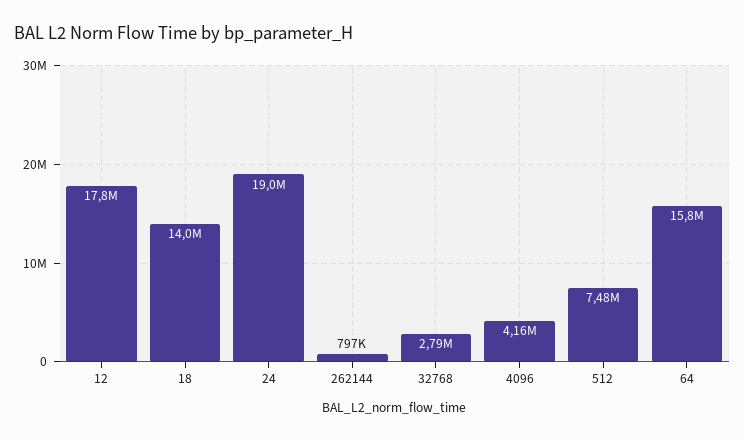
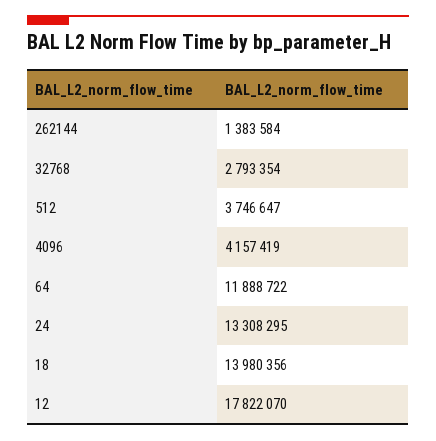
24: 19000000 -> 13308295
262144: 797000 -> 1383584
512: 7480000 -> 3746647
64: 15800000 -> 11888722

